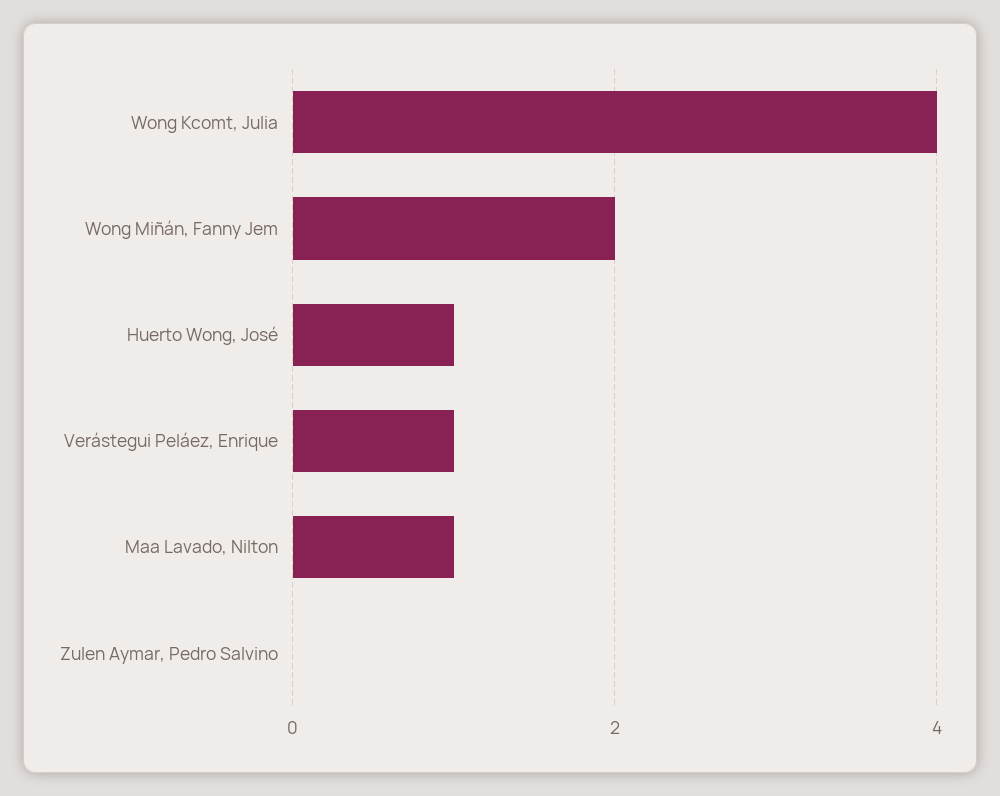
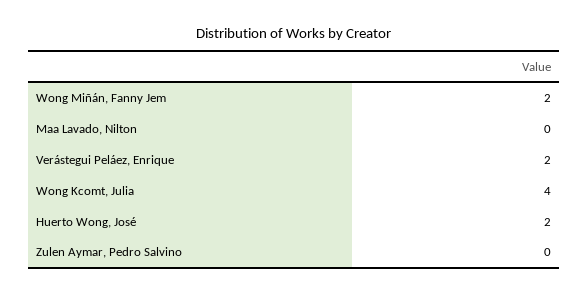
Huerto Wong, José: 1 -> 2
Verástegui Peláez, Enrique: 1 -> 2
Maa Lavado, Nilton: 1 -> 0

